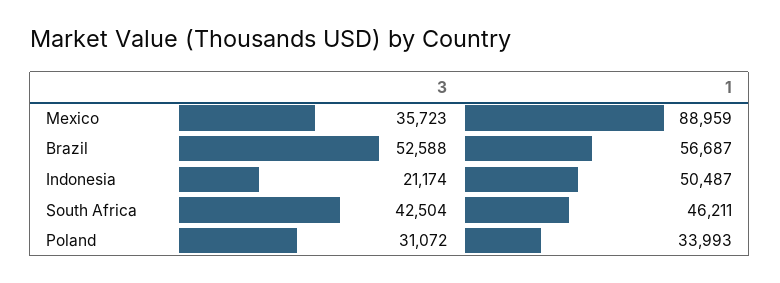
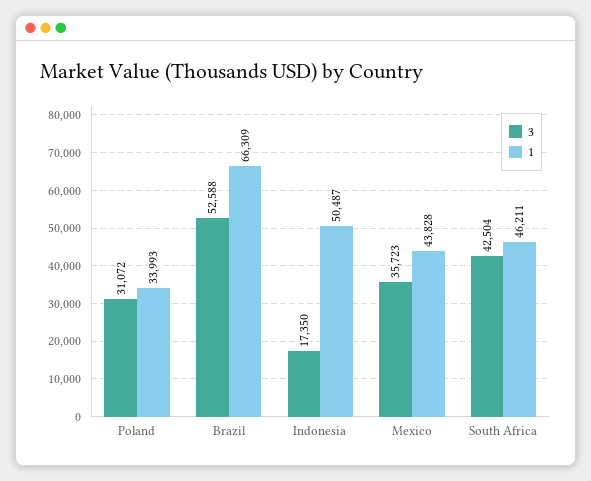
1, Mexico: 88959 -> 43828
1, Brazil: 56687 -> 66309
3, Indonesia: 21174 -> 17350

